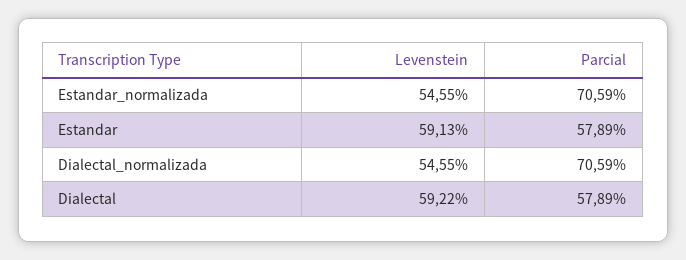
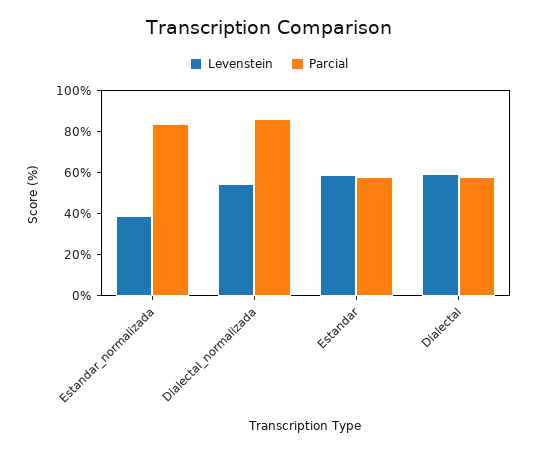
Levenstein, Estandar_normalizada: 54.55 -> 40
Parcial, Estandar_normalizada: 70.59 -> 85
Parcial, Dialectal_normalizada: 70.59 -> 85

